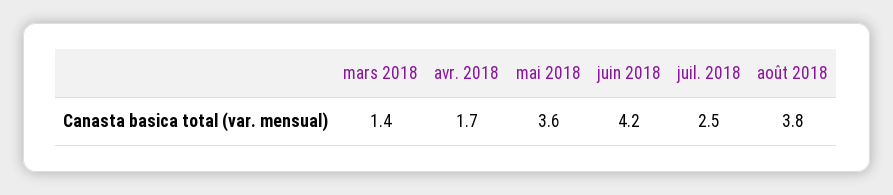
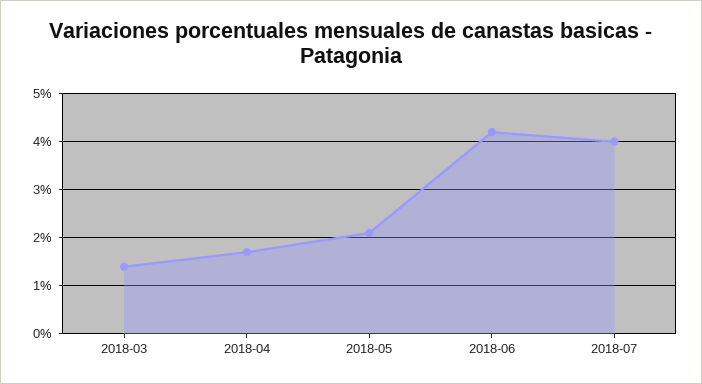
mai 2018: 3.6 -> 2
juil. 2018: 2.5 -> 4
août 2018: 3.8 -> none

